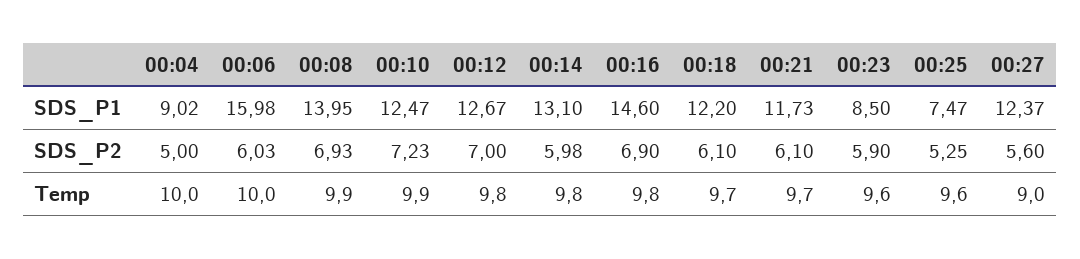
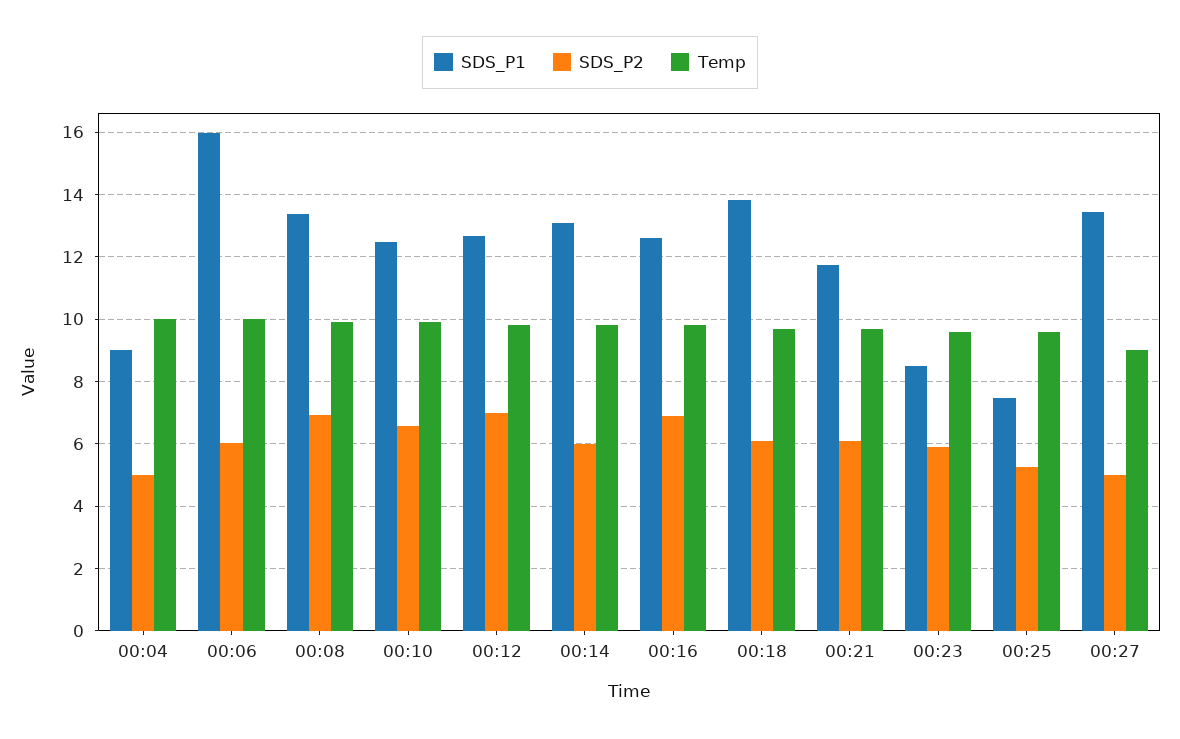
SDS_P1, 00:08: 13.95 -> 13.4
SDS_P1, 00:16: 14.6 -> 12.6
SDS_P1, 00:18: 12.2 -> 13.8
SDS_P1, 00:27: 12.37 -> 13.4
SDS_P2, 00:10: 7.23 -> 6.6
SDS_P2, 00:27: 5.6 -> 5

